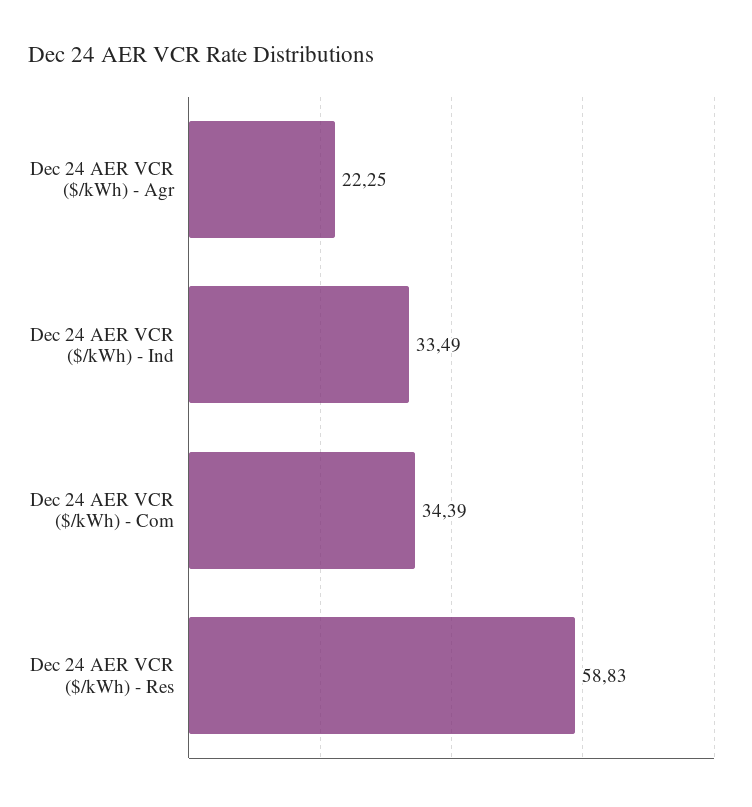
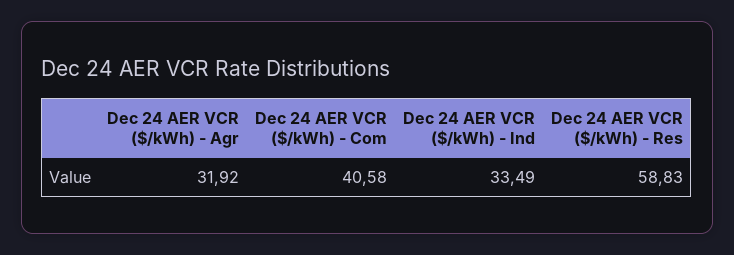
Dec 24 AER VCR ($/kWh) - Agr: 22.25 -> 31.92
Dec 24 AER VCR ($/kWh) - Com: 34.39 -> 40.58

